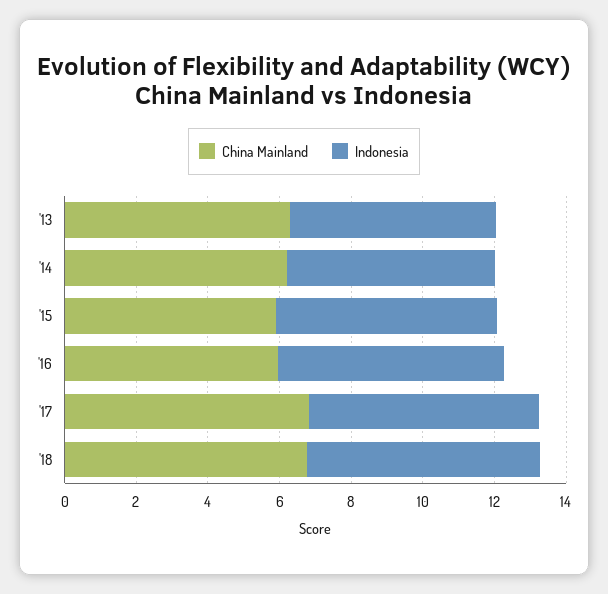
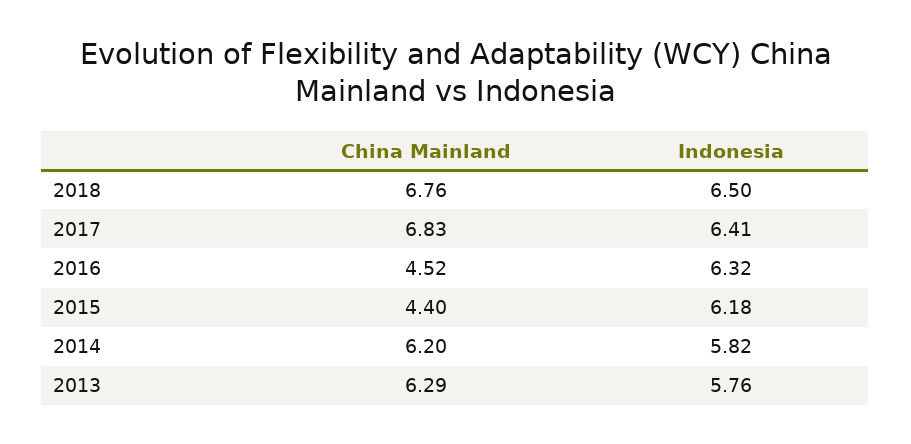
China Mainland, '15: 6 -> 4.4
China Mainland, '16: 6 -> 4.52

